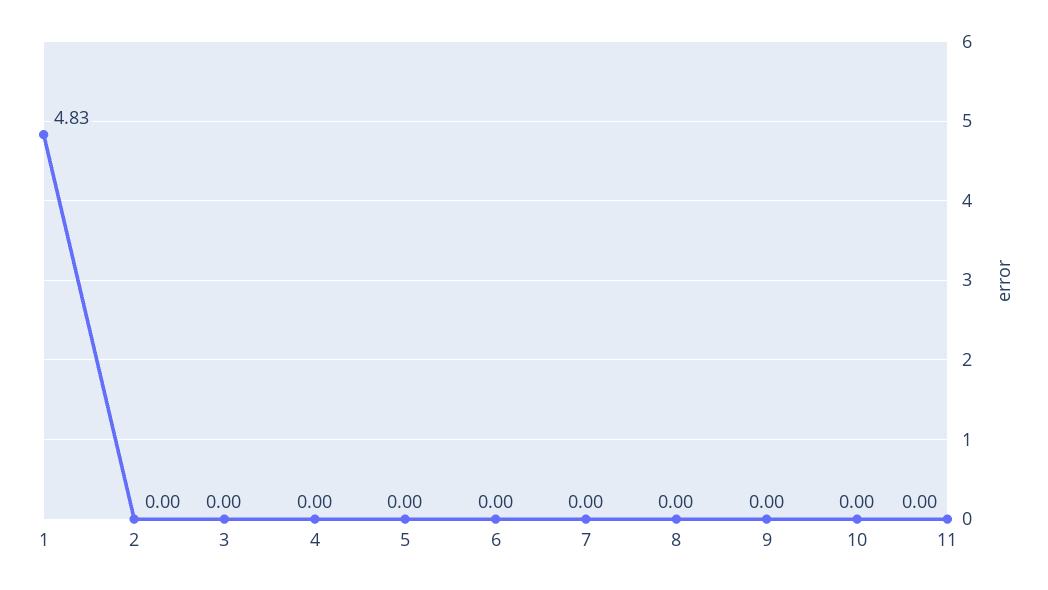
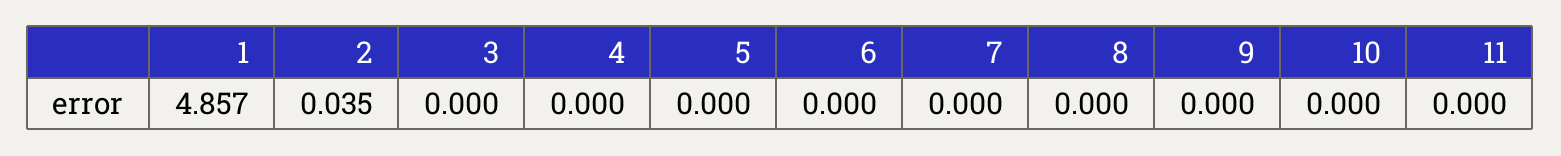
1: 4.83 -> 4.857
2: 0 -> 0.035

